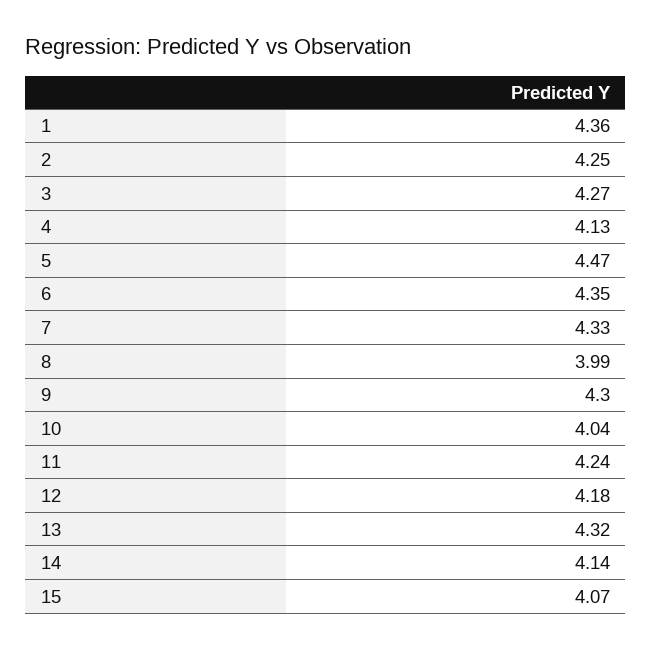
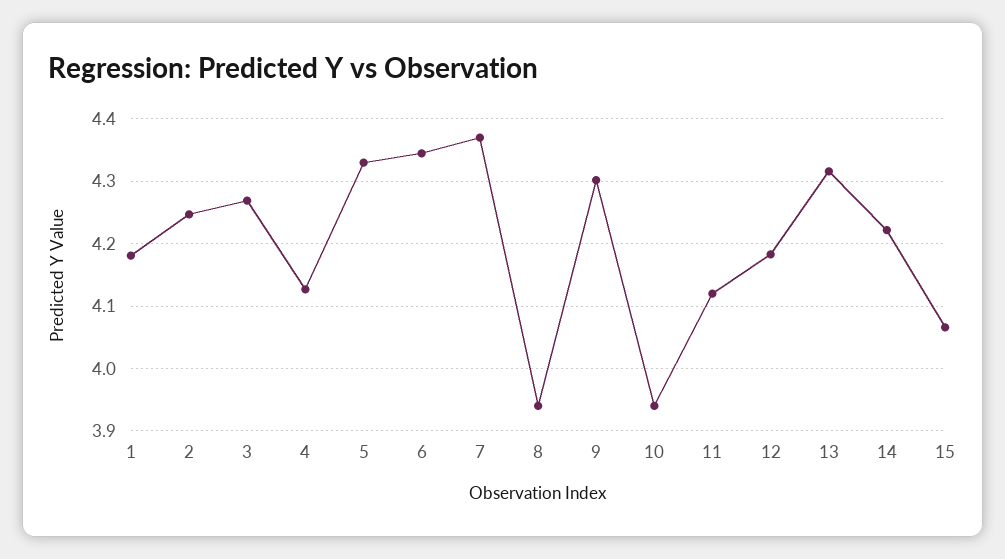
1: 4.36 -> 4.18
5: 4.47 -> 4.33
7: 4.33 -> 4.37
8: 3.99 -> 3.94
10: 4.04 -> 3.94
11: 4.24 -> 4.12
14: 4.14 -> 4.22

